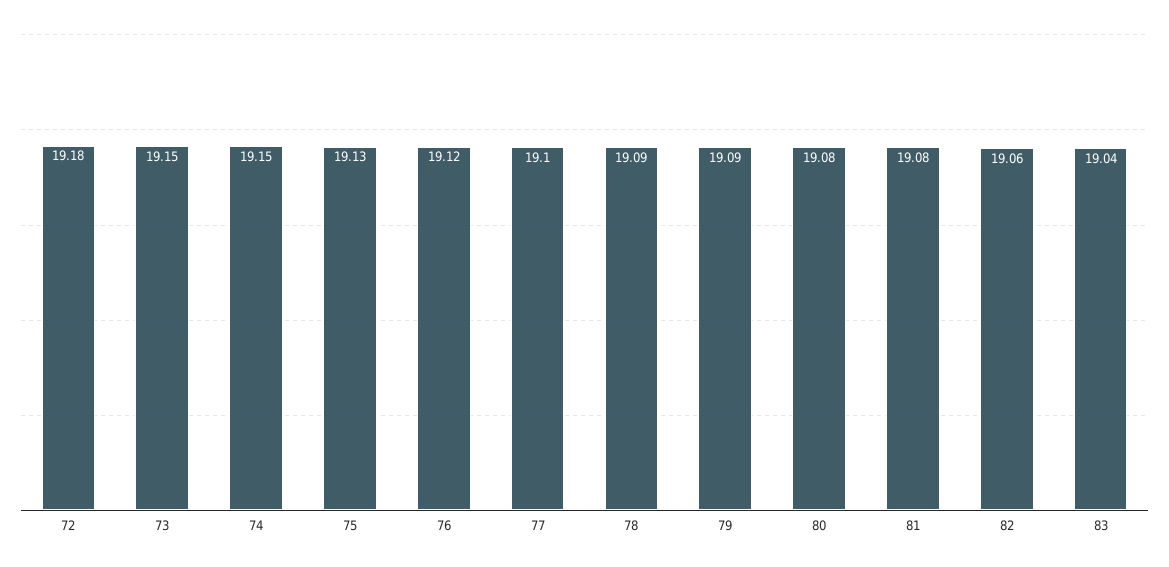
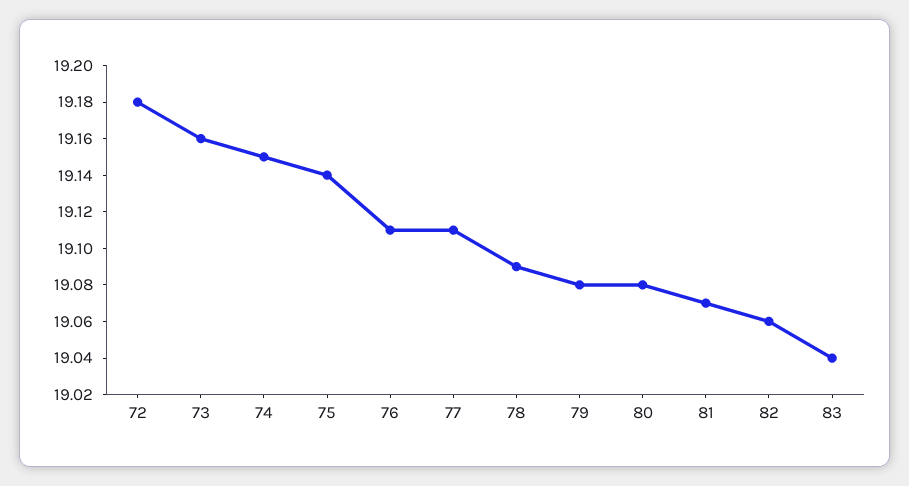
73: 19.15 -> 19.16
75: 19.13 -> 19.14
76: 19.12 -> 19.11
77: 19.1 -> 19.11
79: 19.09 -> 19.08
81: 19.08 -> 19.07

